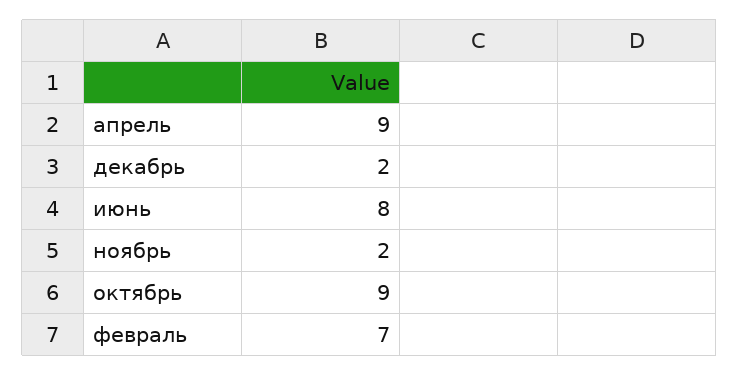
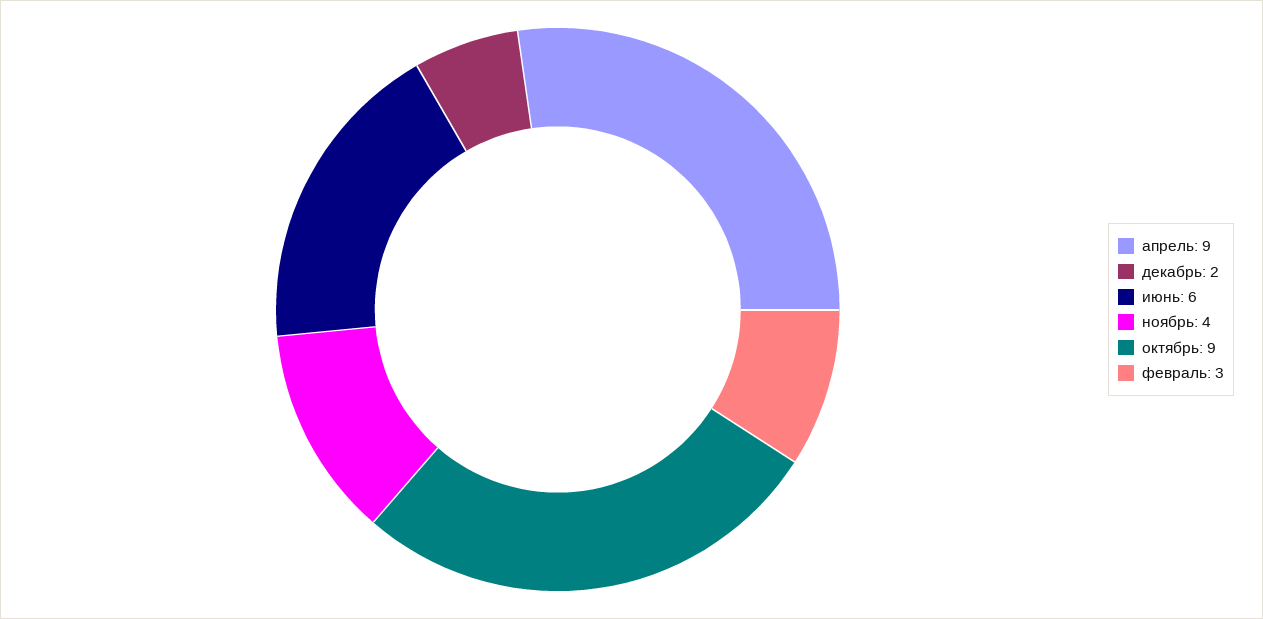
июнь: 8 -> 6
ноябрь: 2 -> 4
февраль: 7 -> 3

